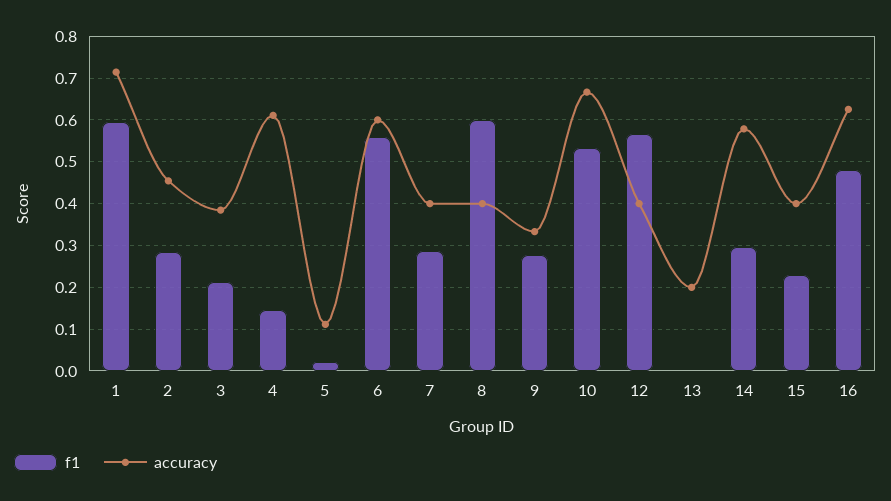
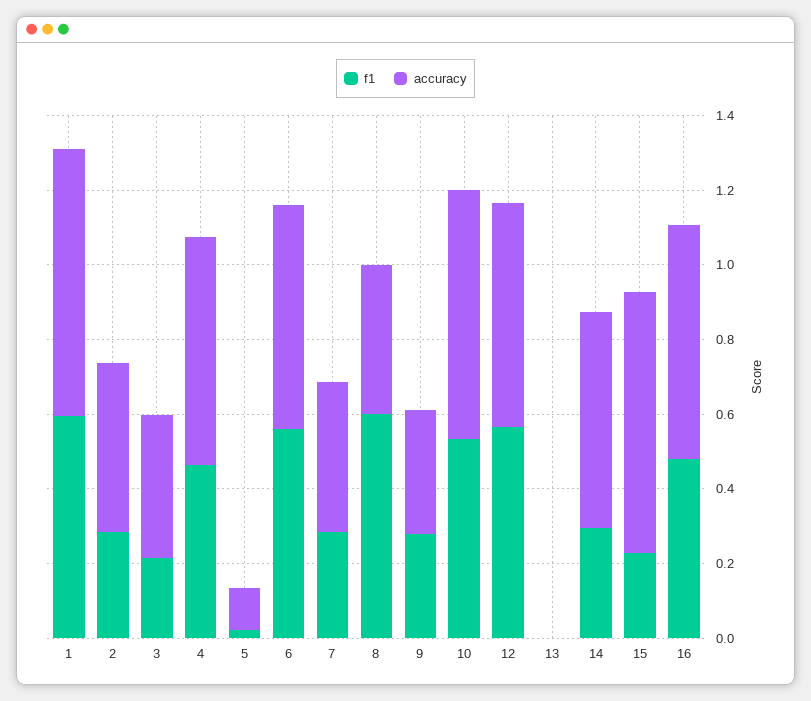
f1, 4: 0.14 -> 0.45
accuracy, 12: 0.4 -> 0.6
accuracy, 13: 0.2 -> 0
accuracy, 15: 0.4 -> 0.7

